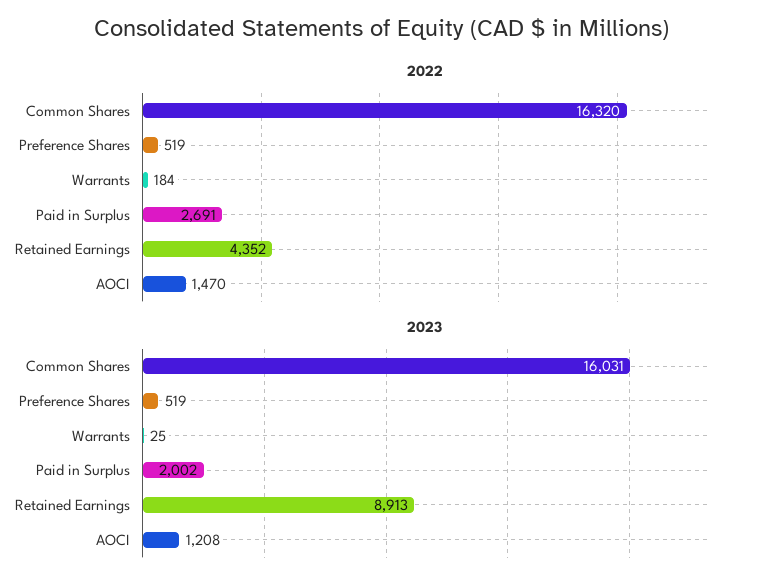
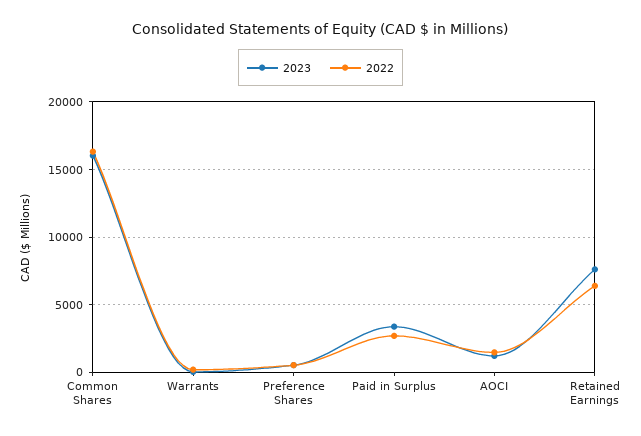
2022, Retained Earnings: 4352 -> 6500
2023, Paid in Surplus: 2002 -> 3500
2023, Retained Earnings: 8913 -> 7500

